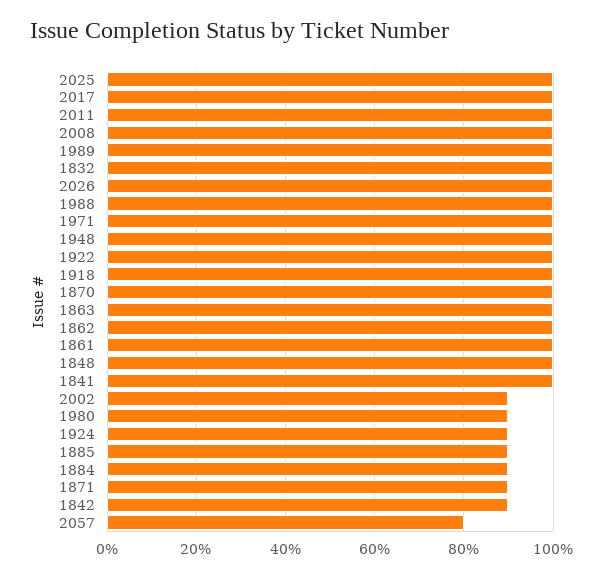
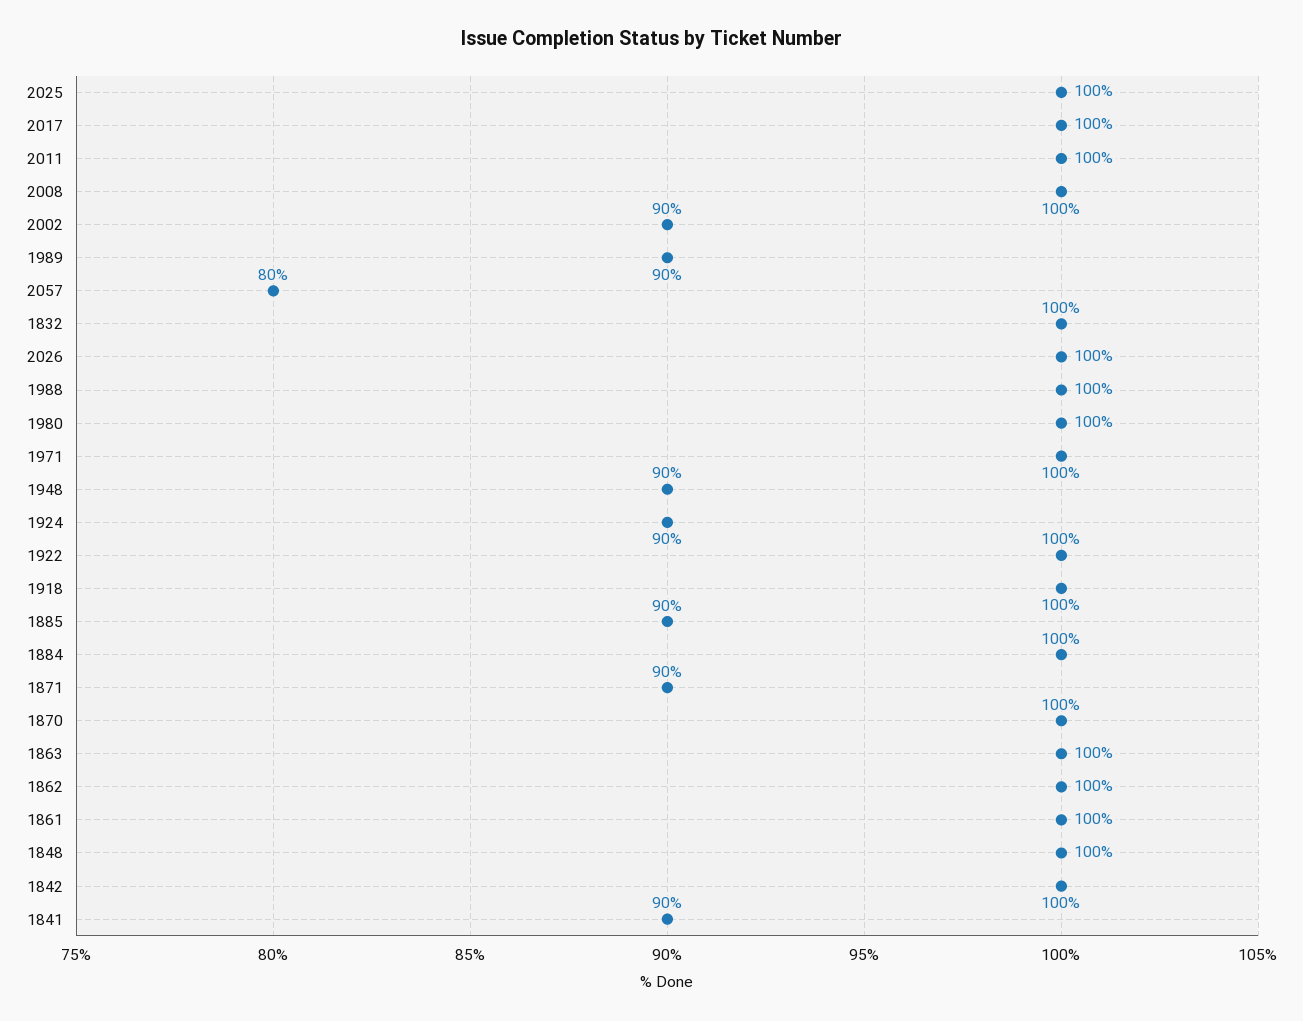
1989: 100 -> 90
1948: 100 -> 90
1841: 100 -> 90
1980: 90 -> 100
1884: 90 -> 100
1842: 90 -> 100

